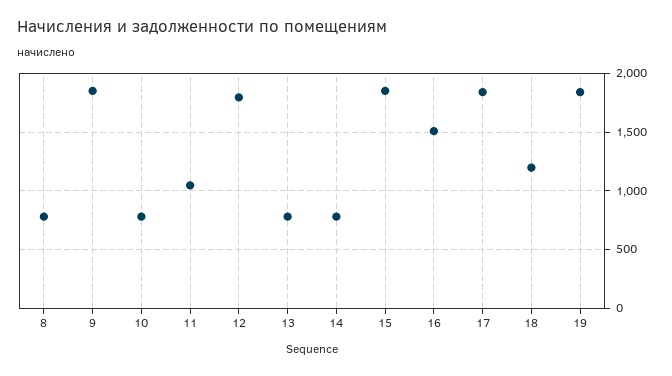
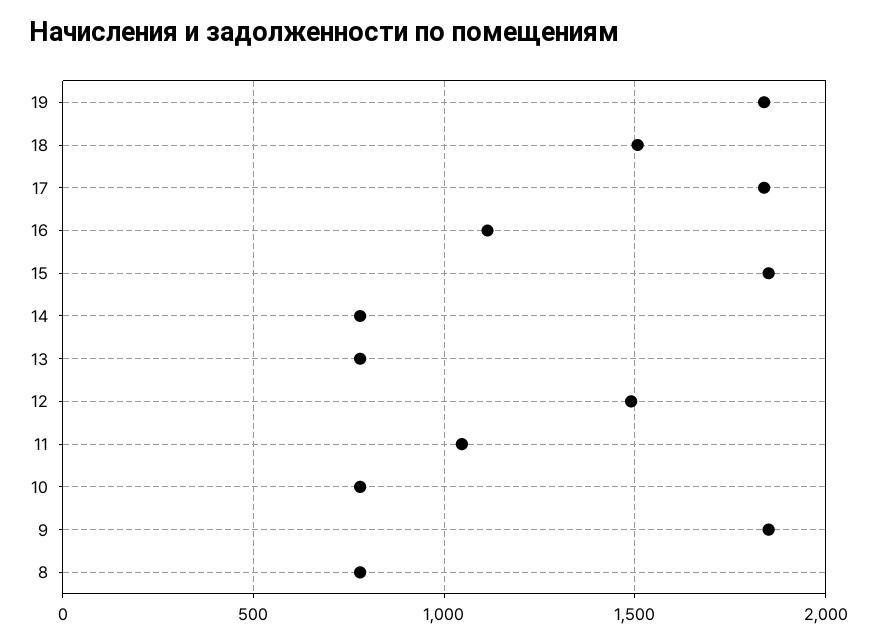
12: 1800 -> 1500
16: 1500 -> 1100
18: 1200 -> 1500

